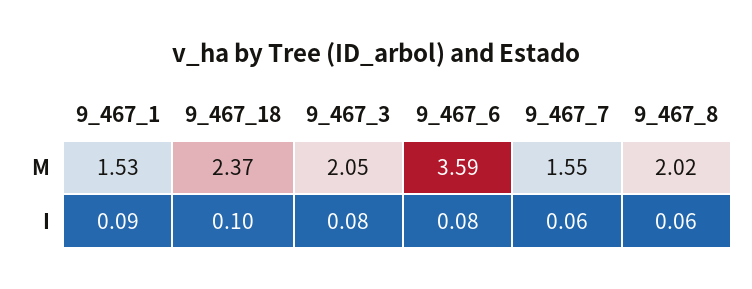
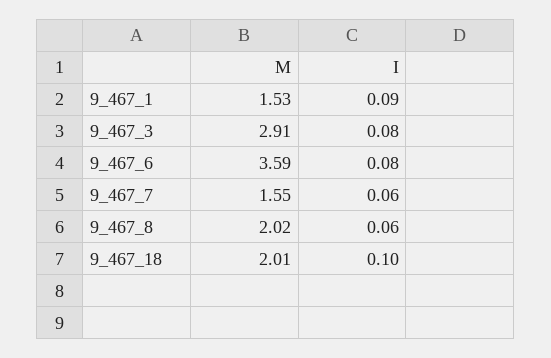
9_467_18, M: 2.37 -> 2.01
9_467_3, M: 2.05 -> 2.91

